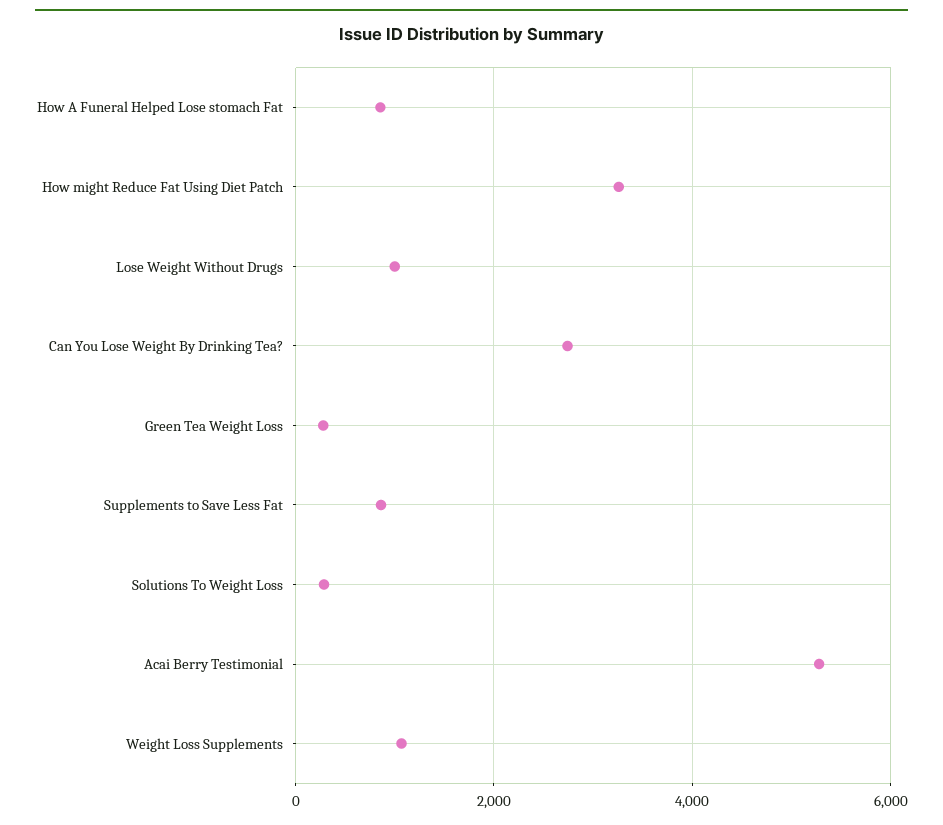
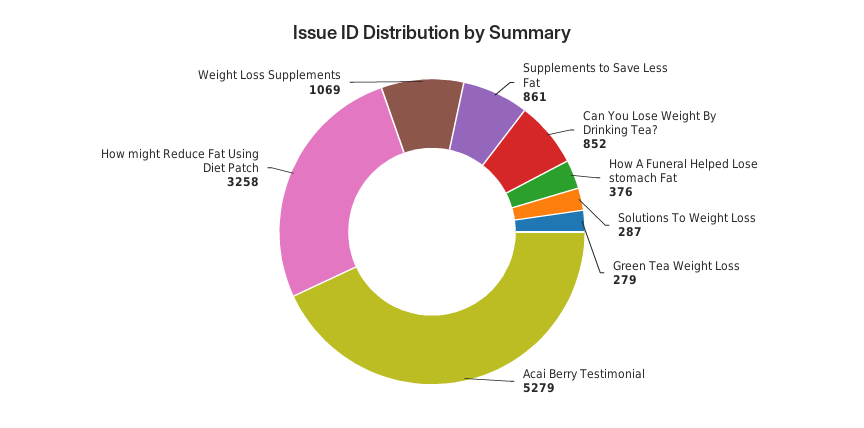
How A Funeral Helped Lose stomach Fat: 800 -> 376
Lose Weight Without Drugs: 1000 -> none
Can You Lose Weight By Drinking Tea?: 2800 -> 852

